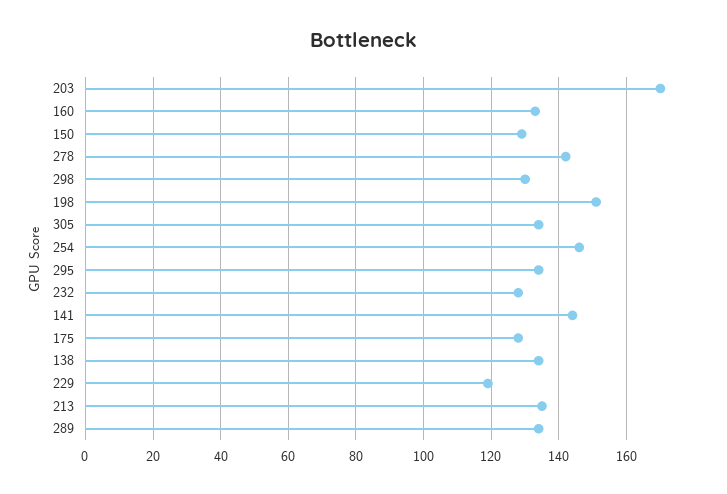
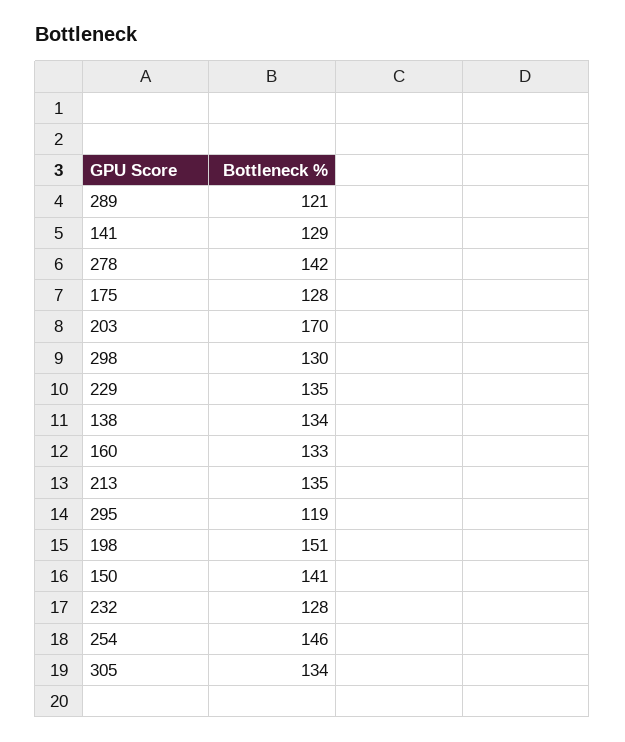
150: 130 -> 141
295: 135 -> 119
141: 145 -> 129
229: 120 -> 135
289: 135 -> 121

